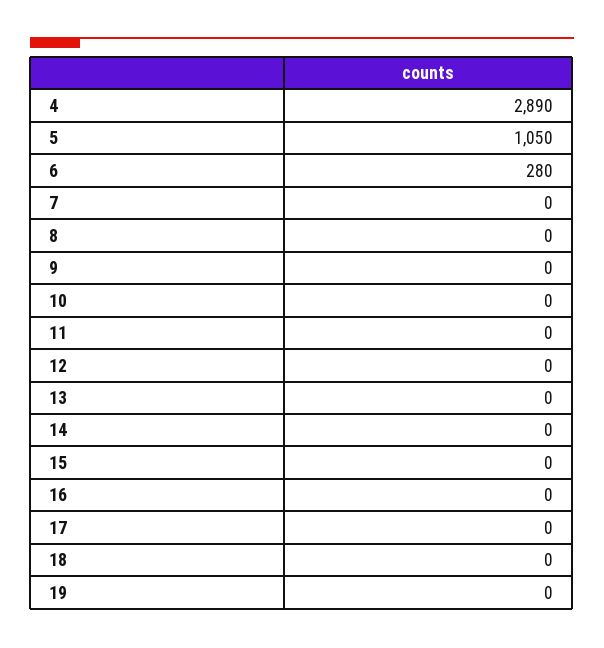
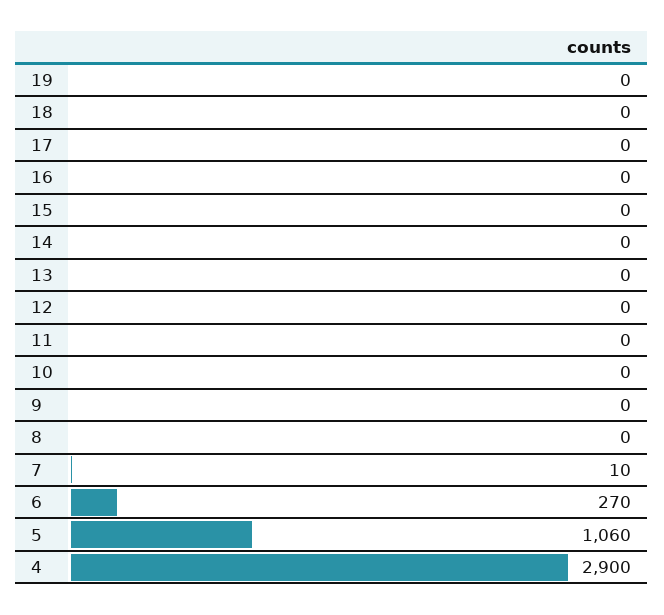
4: 2890 -> 2900
5: 1050 -> 1060
6: 280 -> 270
7: 0 -> 10

